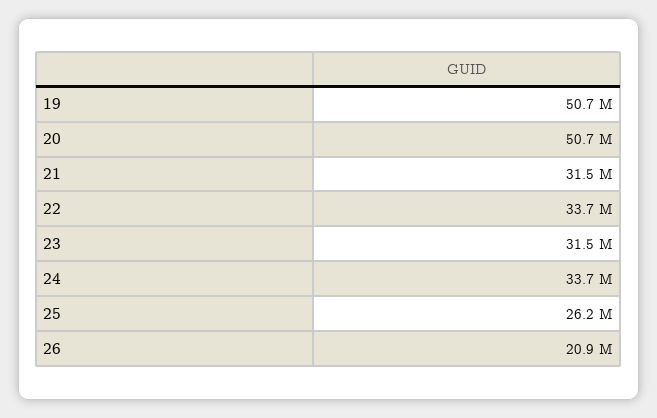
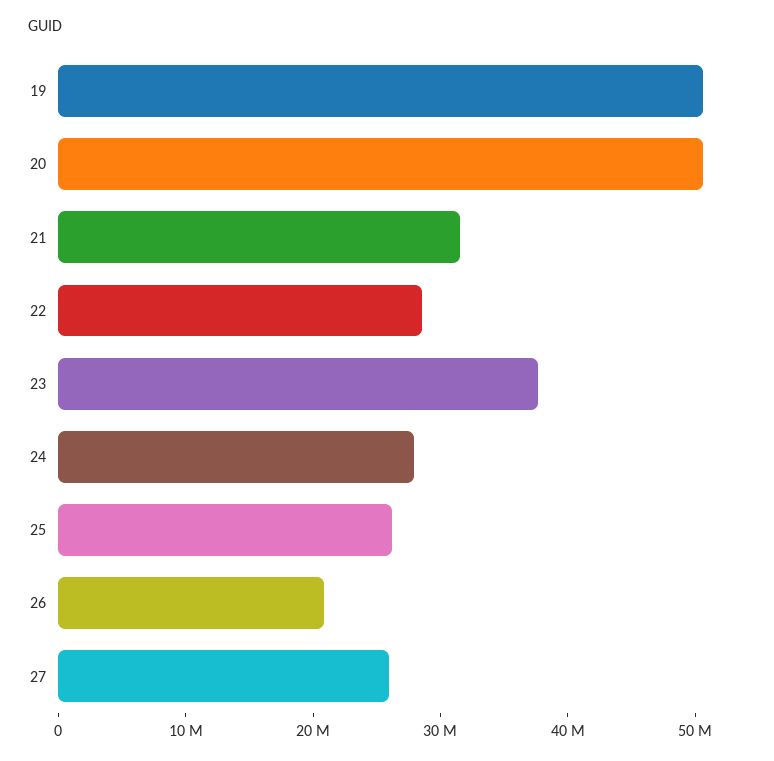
22: 33700000 -> 28000000
23: 31500000 -> 38000000
24: 33700000 -> 28000000
27: none -> 26000000

